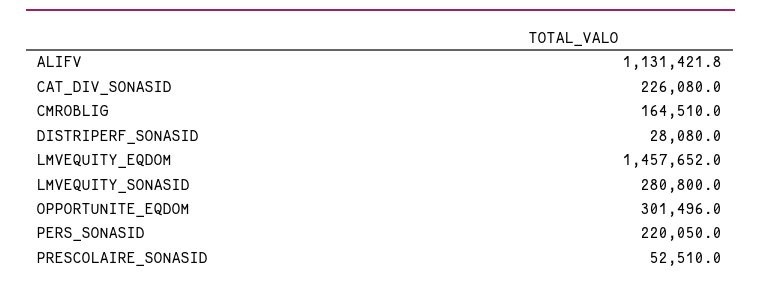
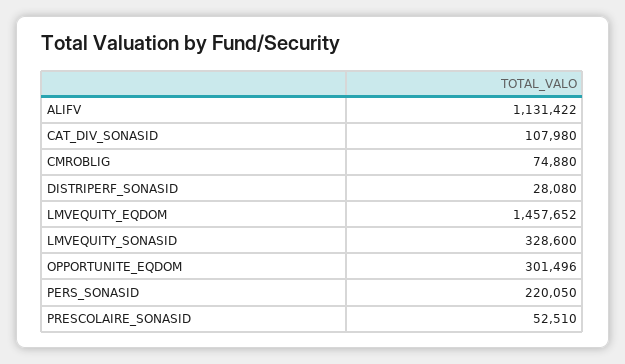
CAT_DIV_SONASID: 226080 -> 107980
CMROBLIG: 164510 -> 74880
LMVEQUITY_SONASID: 280800 -> 328600

